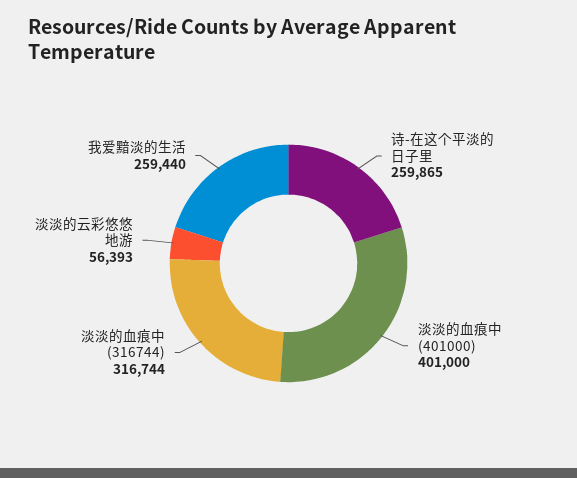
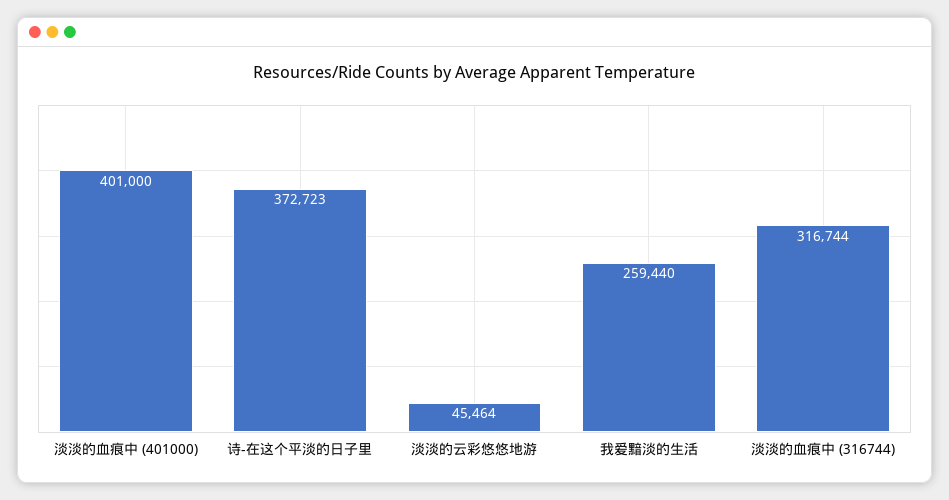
诗-在这个平淡的日子里: 259865 -> 372723
淡淡的云彩悠悠地游: 56393 -> 45464

